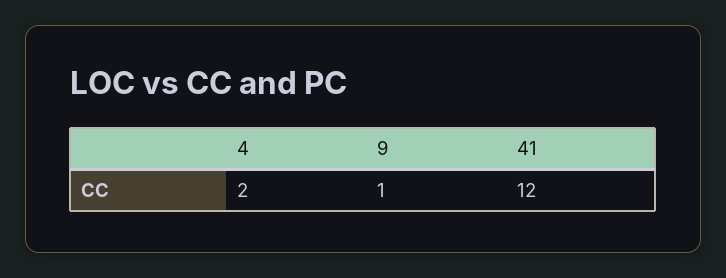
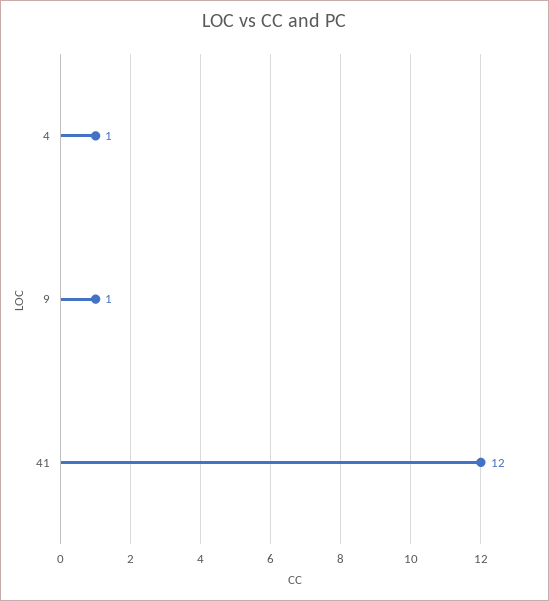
4: 2 -> 1

